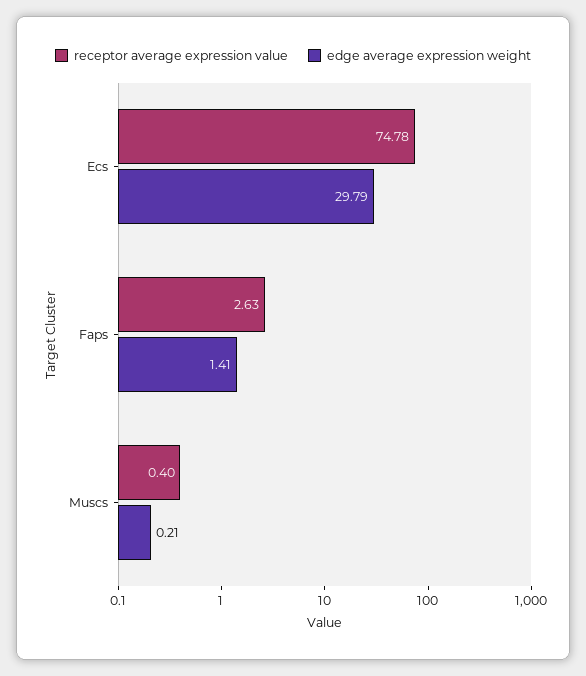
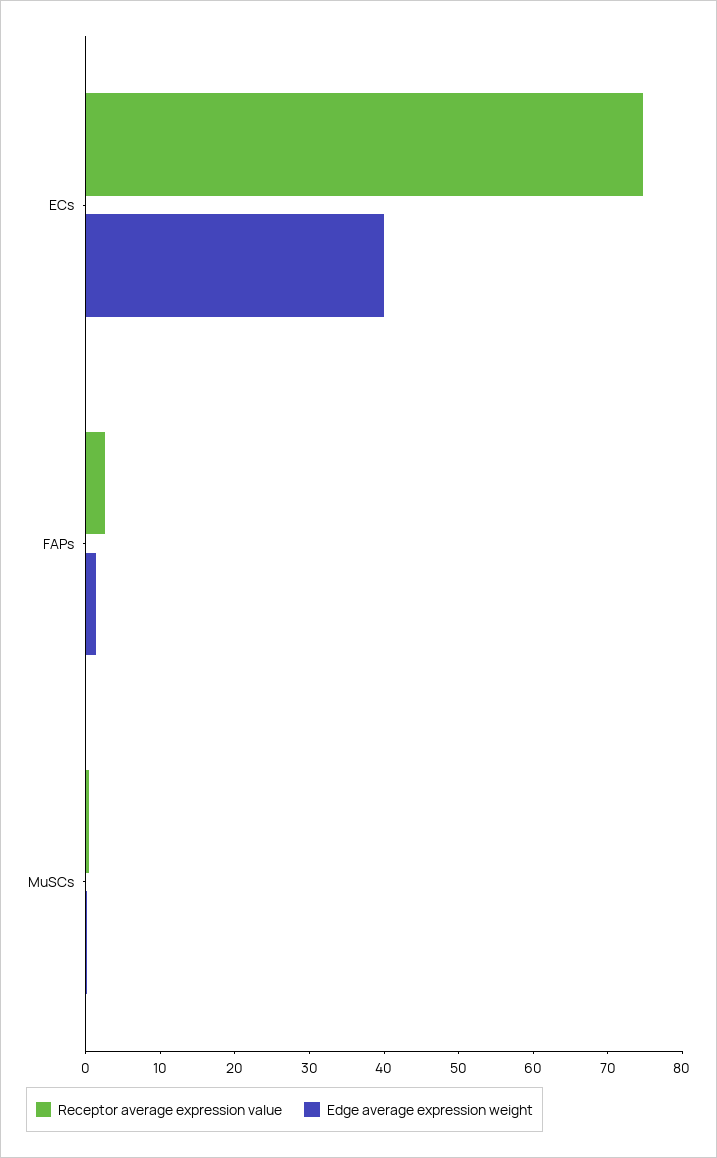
edge average expression weight, Ecs: 29.79 -> 40

